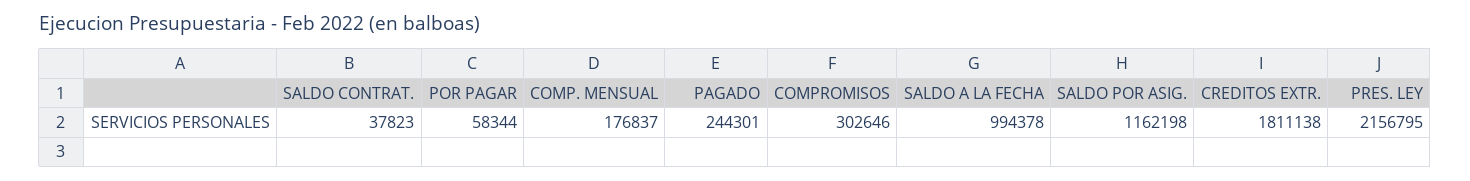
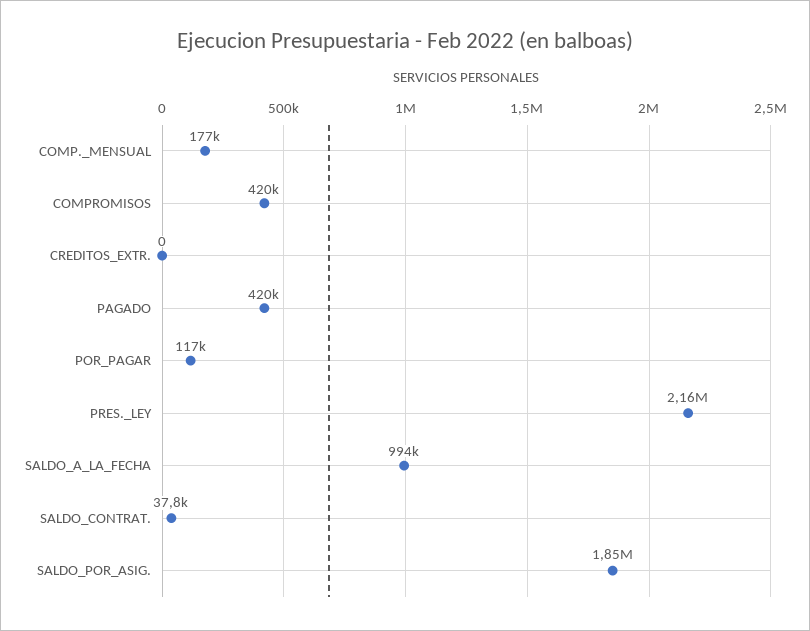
POR PAGAR: 58344 -> 117000
PAGADO: 244301 -> 420000
COMPROMISOS: 302646 -> 420000
SALDO POR ASIG.: 1162198 -> 1850000
CREDITOS EXTR.: 1811138 -> 0

